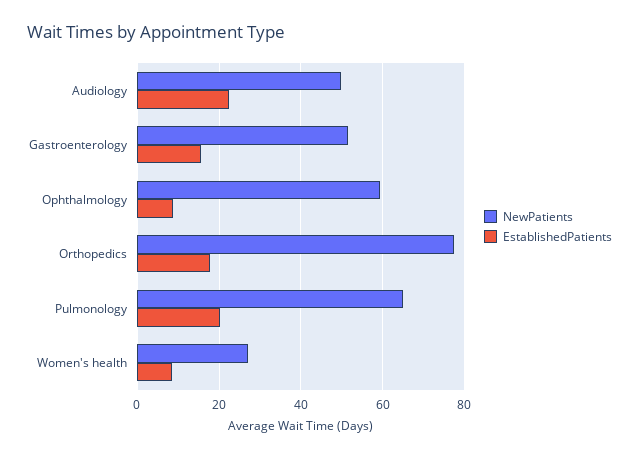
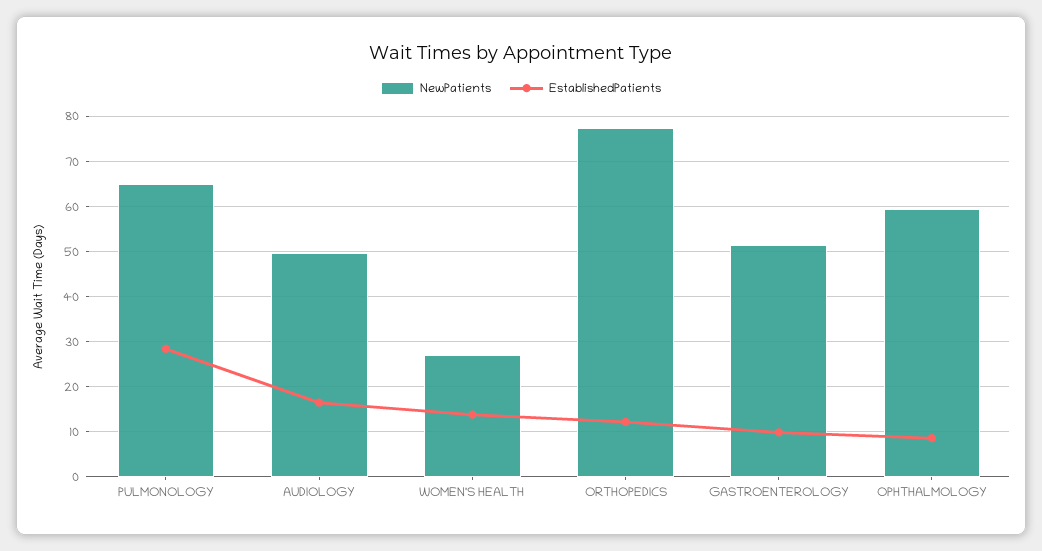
EstablishedPatients, Audiology: 22 -> 16
EstablishedPatients, Gastroenterology: 16 -> 10
EstablishedPatients, Orthopedics: 18 -> 12
EstablishedPatients, Pulmonology: 20 -> 28
EstablishedPatients, Women's health: 8 -> 14

